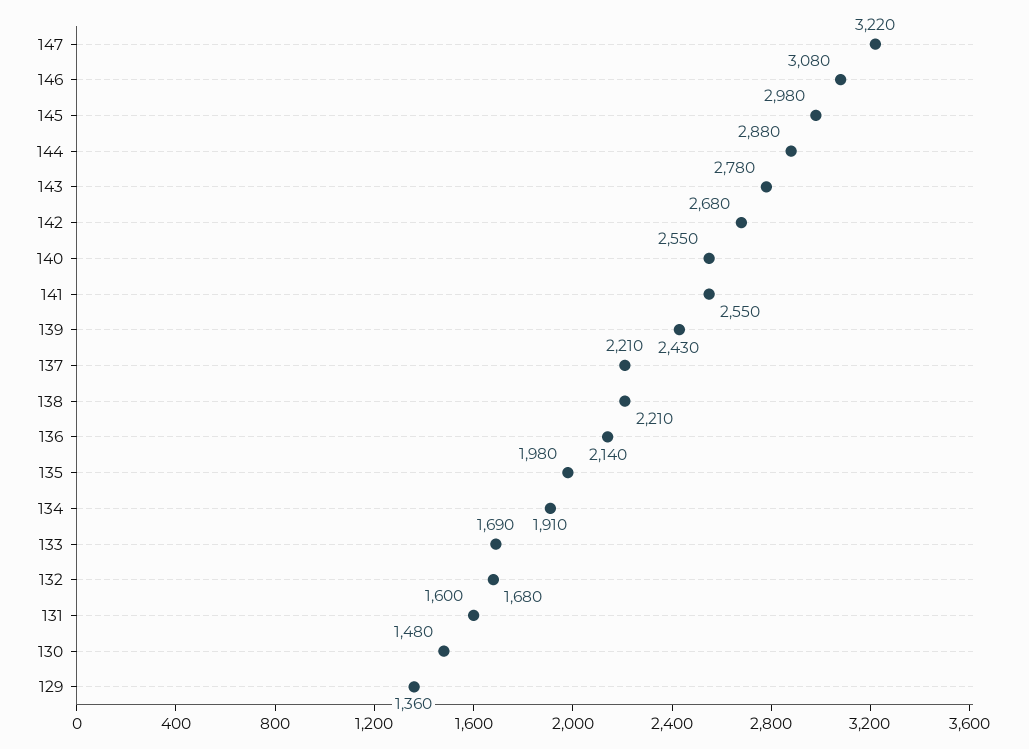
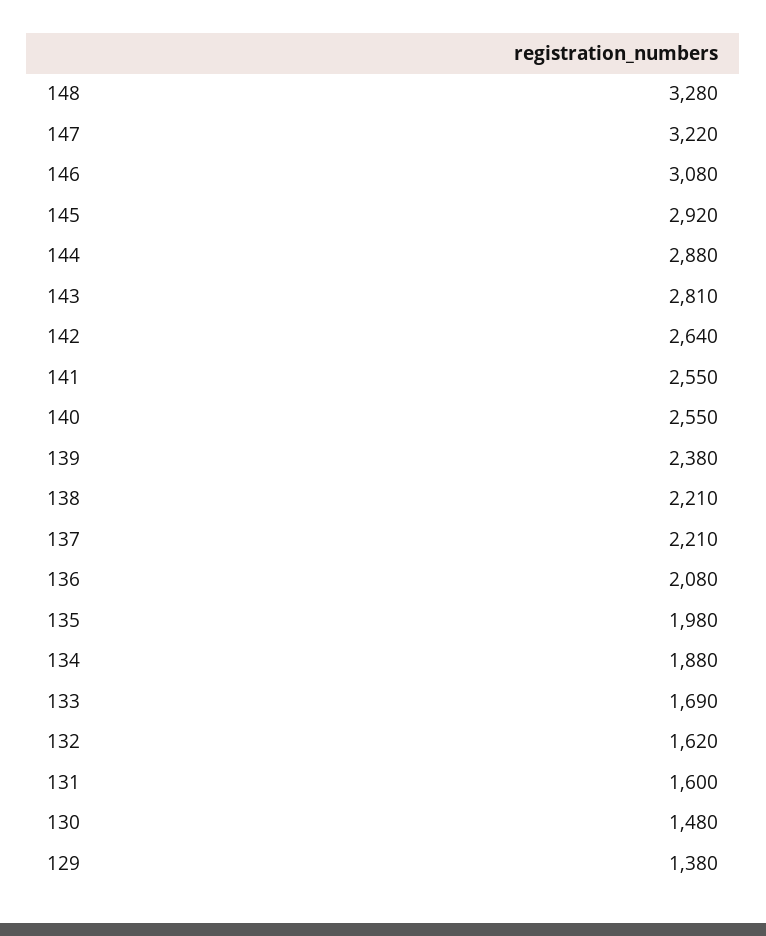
145: 2980 -> 2920
143: 2780 -> 2810
142: 2680 -> 2640
139: 2430 -> 2380
136: 2140 -> 2080
134: 1910 -> 1880
132: 1680 -> 1620
129: 1360 -> 1380
148: none -> 3280

